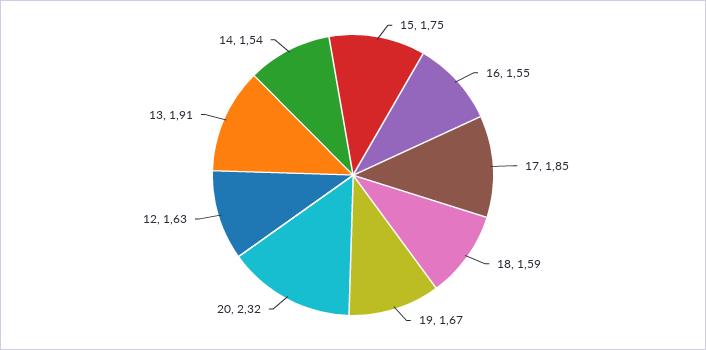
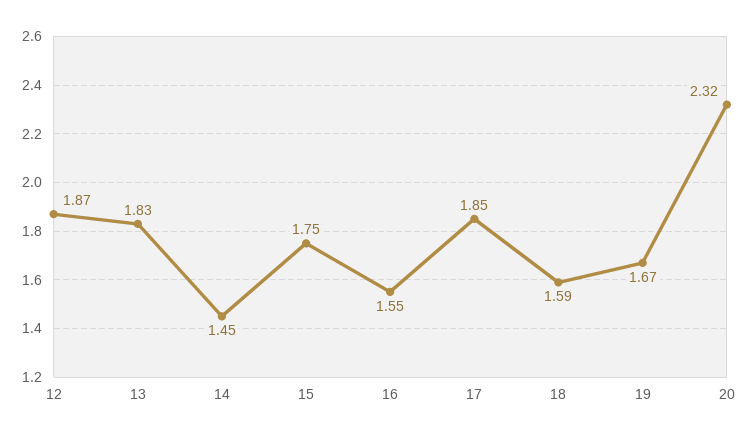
12: 1.63 -> 1.87
13: 1.91 -> 1.83
14: 1.54 -> 1.45

